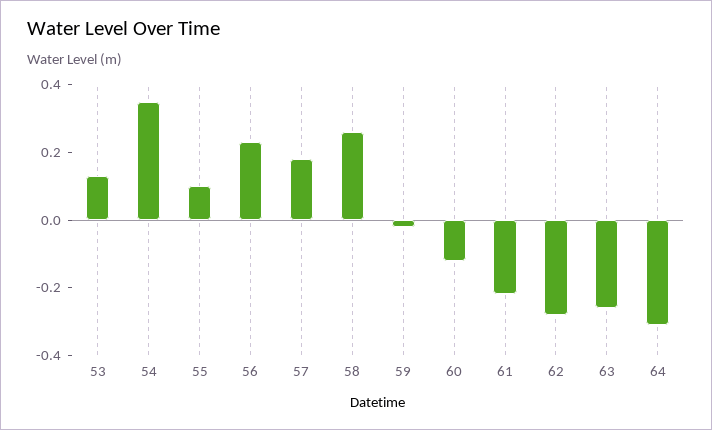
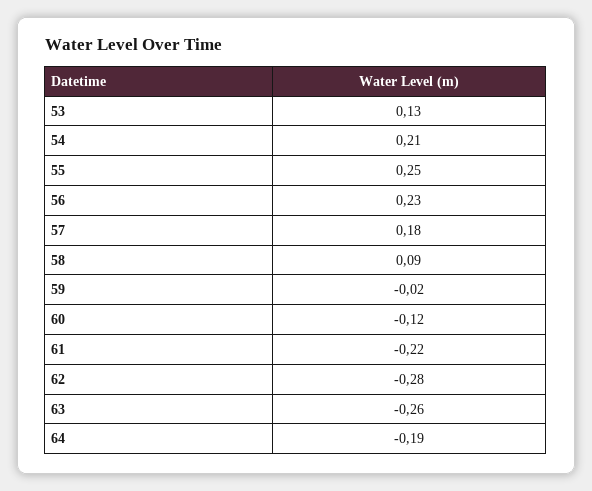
54: 0.35 -> 0.21
55: 0.1 -> 0.25
58: 0.25 -> 0.09
64: -0.3 -> -0.19

